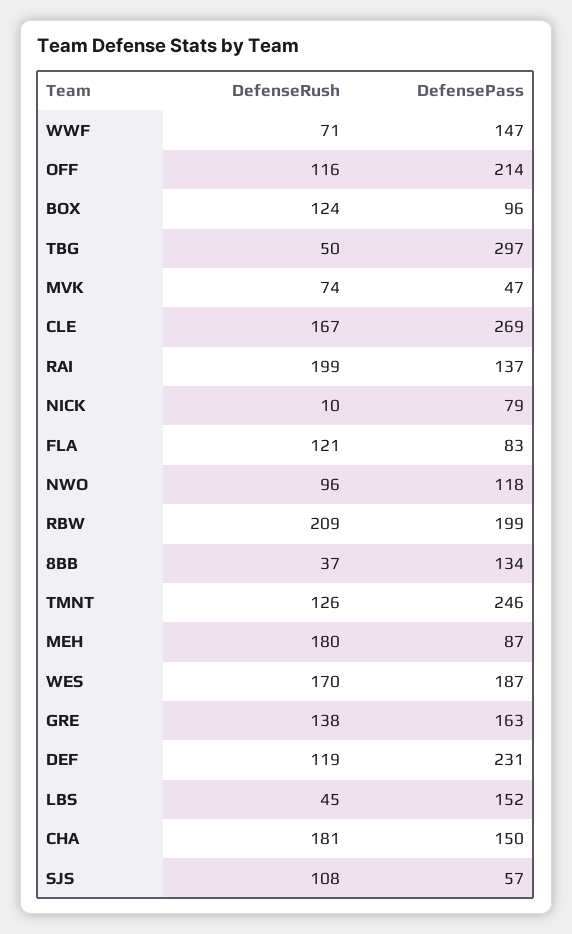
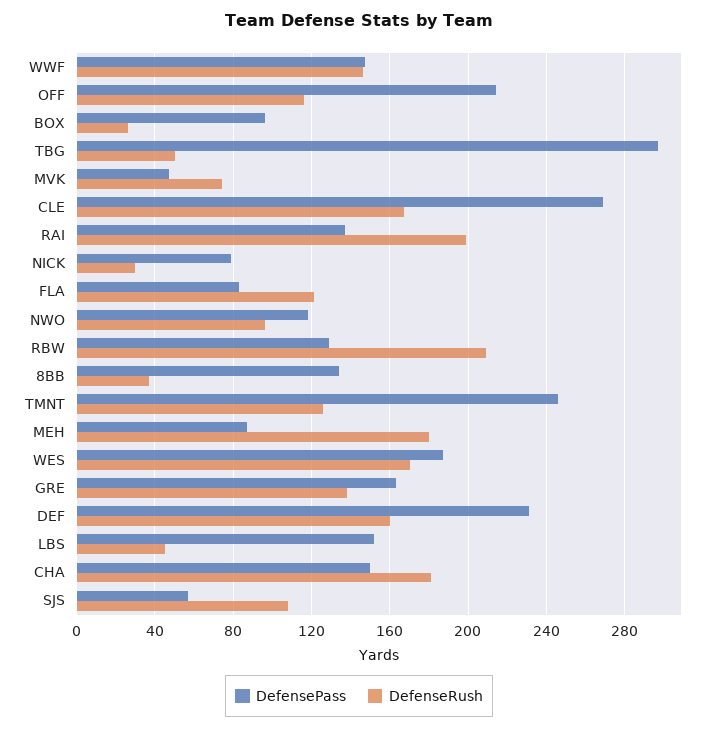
DefenseRush, WWF: 71 -> 145
DefenseRush, BOX: 124 -> 25
DefenseRush, NICK: 10 -> 30
DefensePass, RBW: 199 -> 130
DefenseRush, DEF: 119 -> 160

